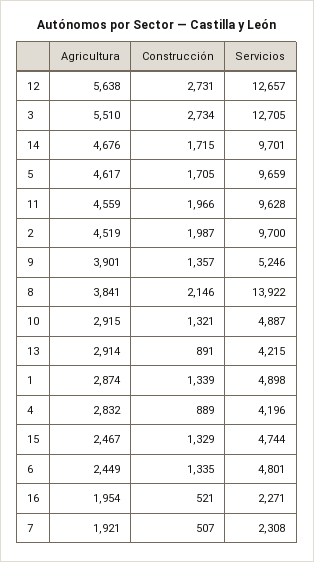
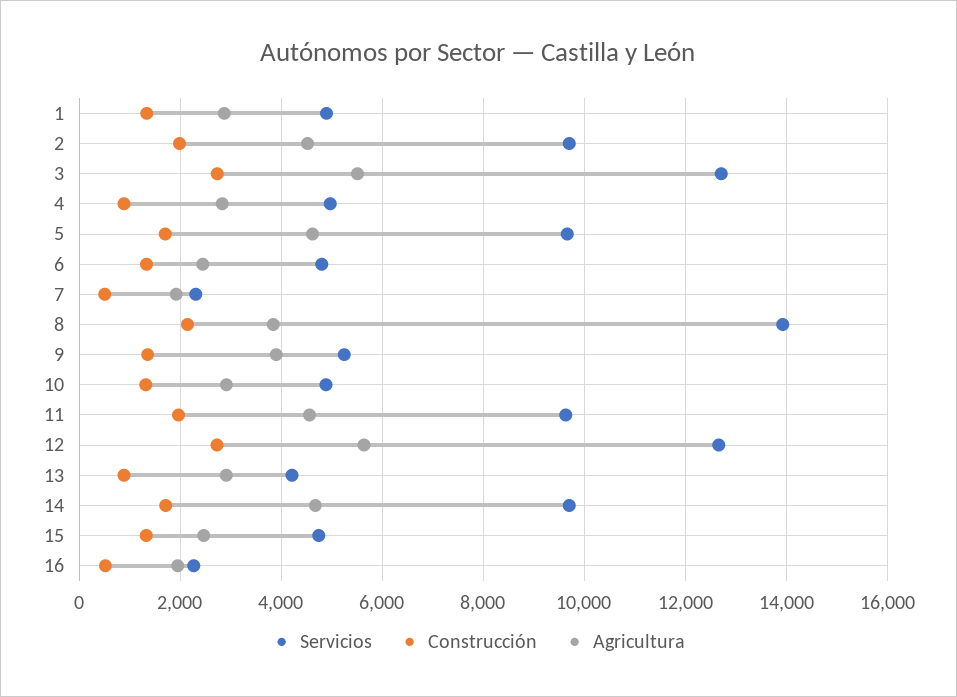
Servicios, 4: 4196 -> 5000

